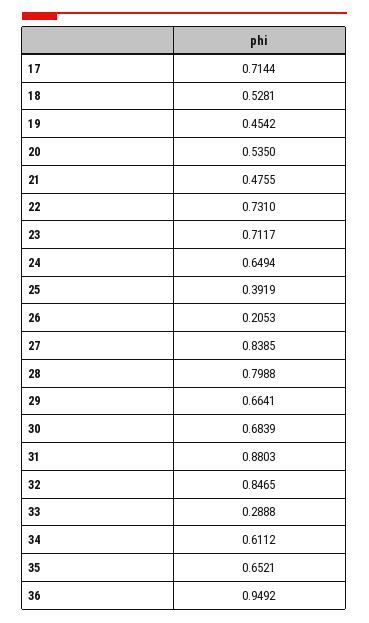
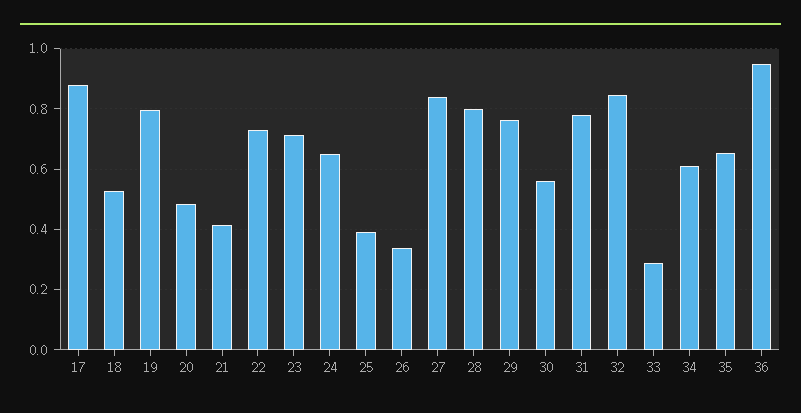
17: 0.7144 -> 0.88
19: 0.4542 -> 0.8
20: 0.535 -> 0.48
21: 0.4755 -> 0.42
26: 0.2053 -> 0.34
29: 0.6641 -> 0.76
30: 0.6839 -> 0.56
31: 0.8803 -> 0.78

